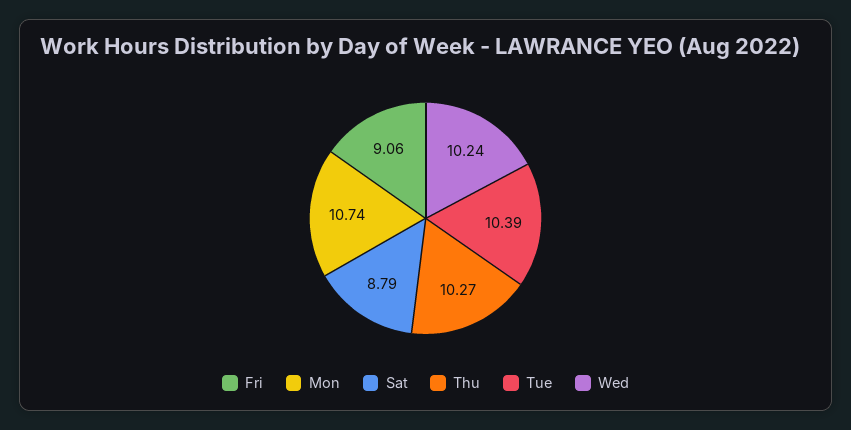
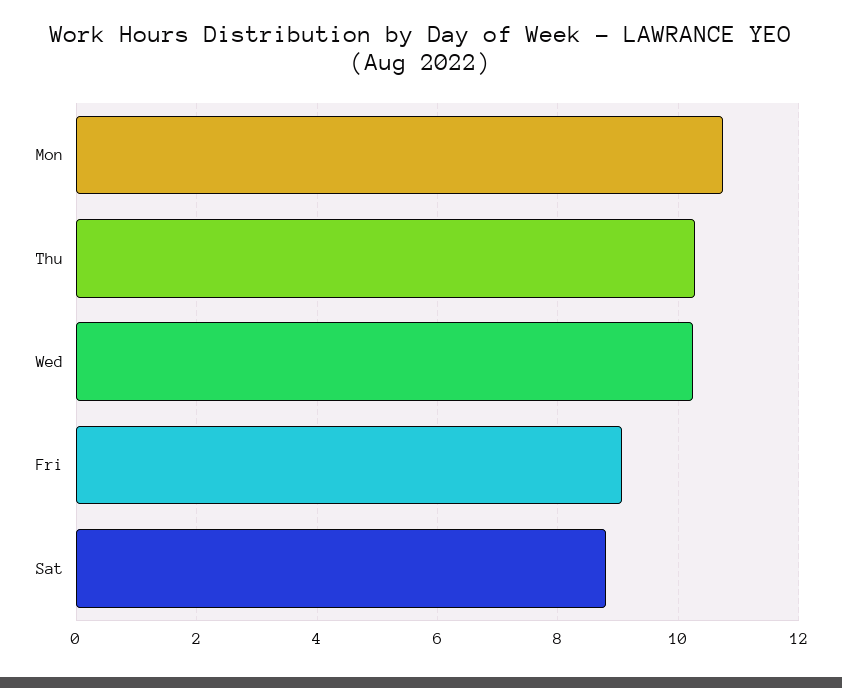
Tue: 10.39 -> none

